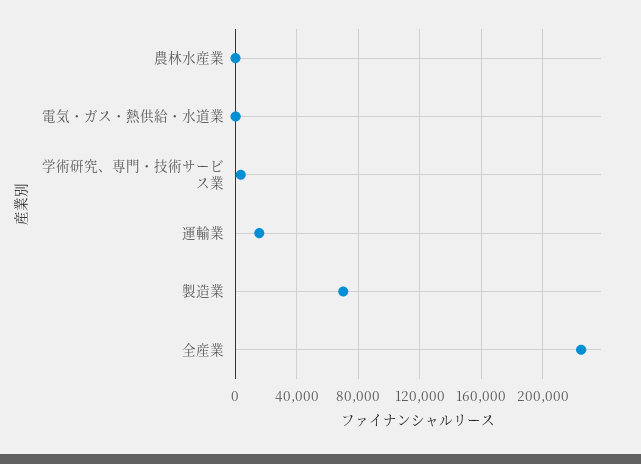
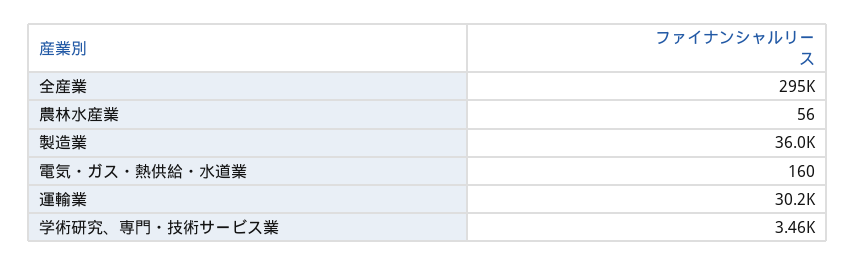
運輸業: 15000 -> 30200
製造業: 70000 -> 36000
全産業: 225000 -> 295000

